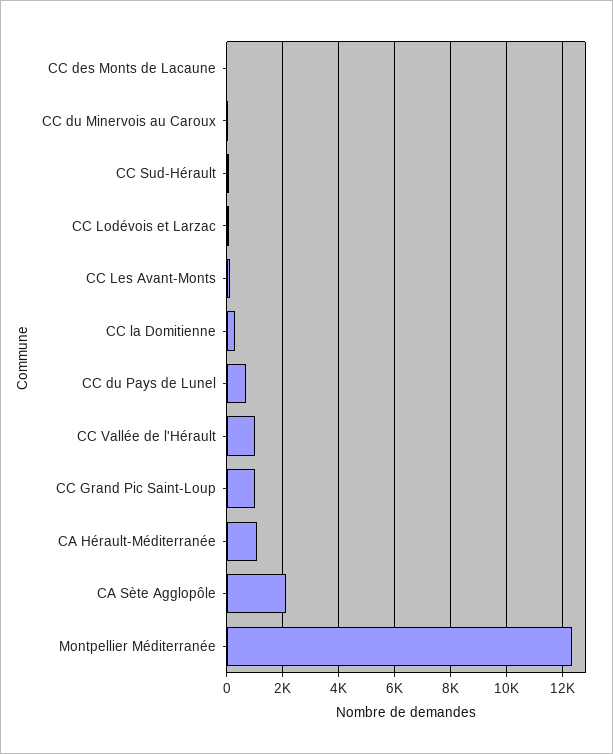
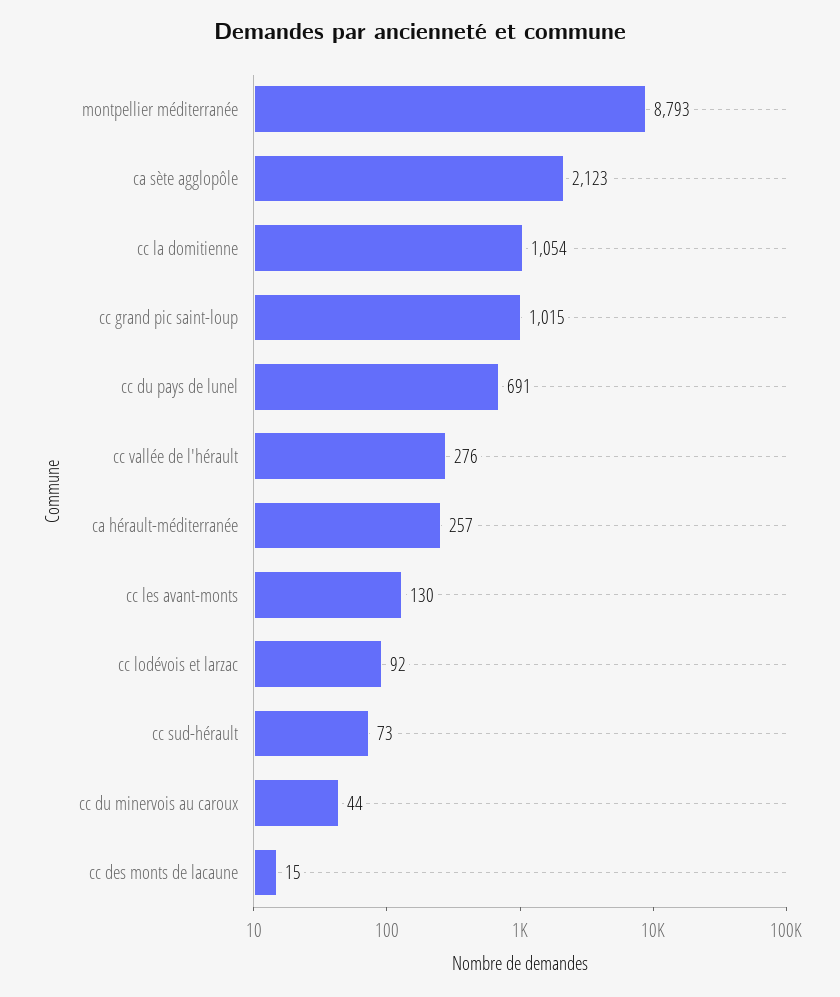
CC la Domitienne: 250 -> 1054
CC Vallée de l'Hérault: 1000 -> 276
CA Hérault-Méditerranée: 1000 -> 257
Montpellier Méditerranée: 12250 -> 8793

